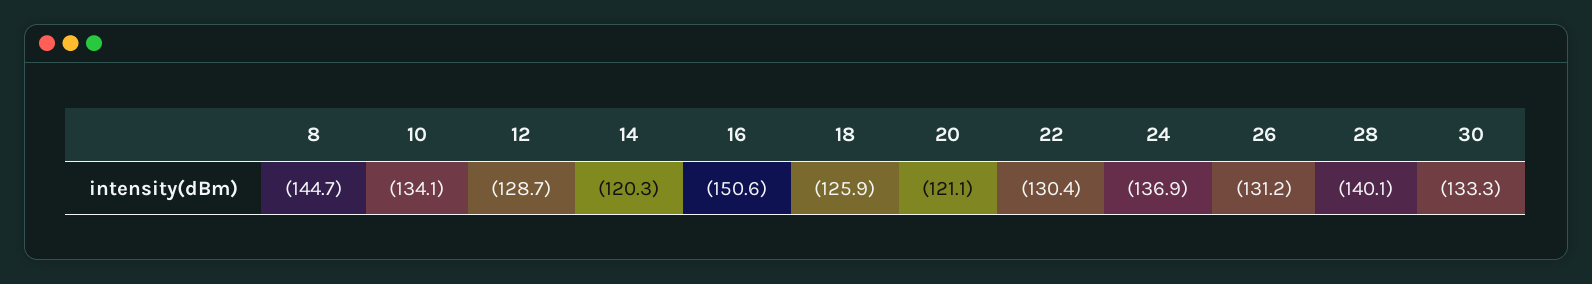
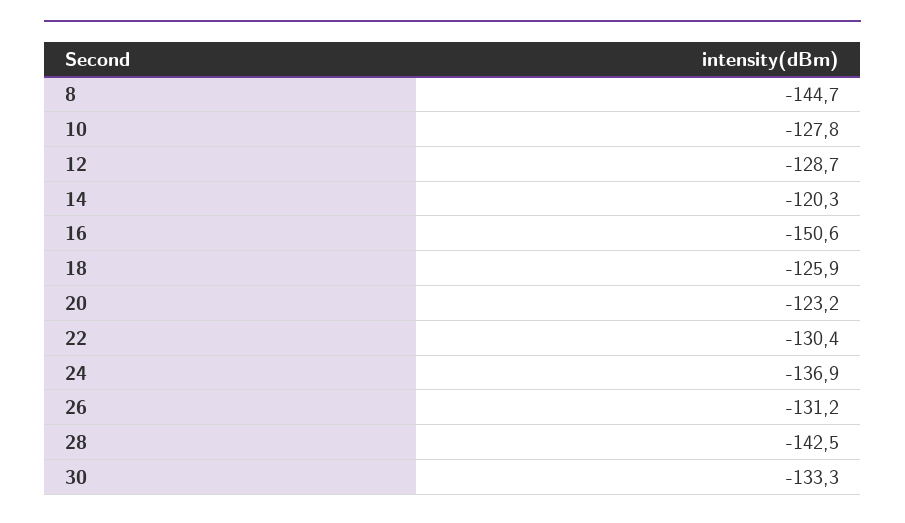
10: -134.1 -> -127.8
20: -121.1 -> -123.2
28: -140.1 -> -142.5

